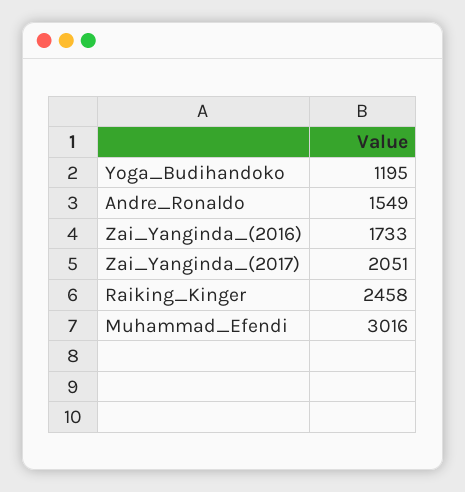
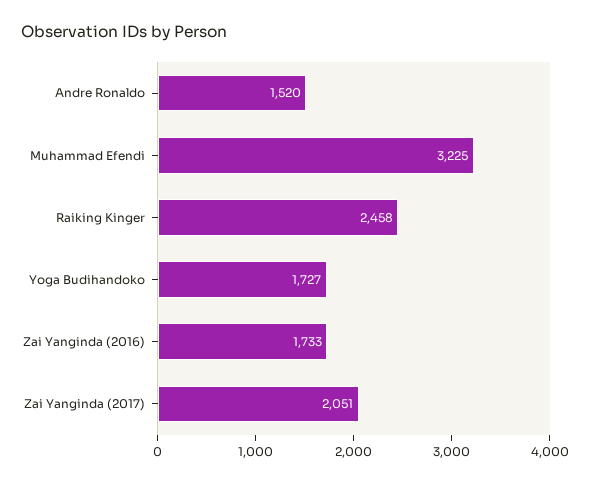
Yoga_Budihandoko: 1195 -> 1727
Andre_Ronaldo: 1549 -> 1520
Muhammad_Efendi: 3016 -> 3225

